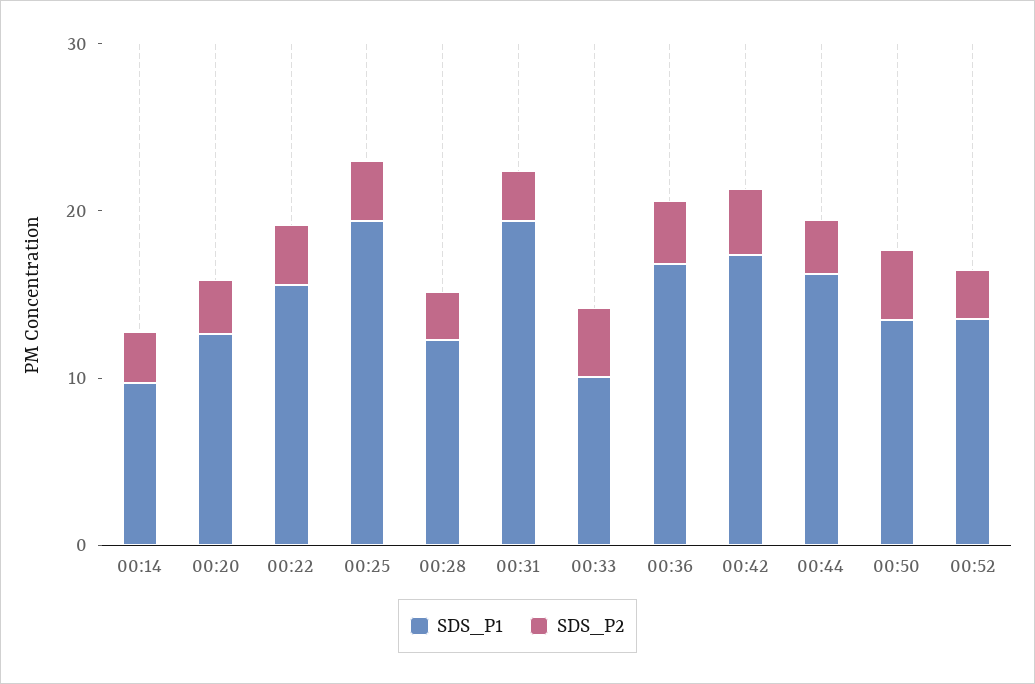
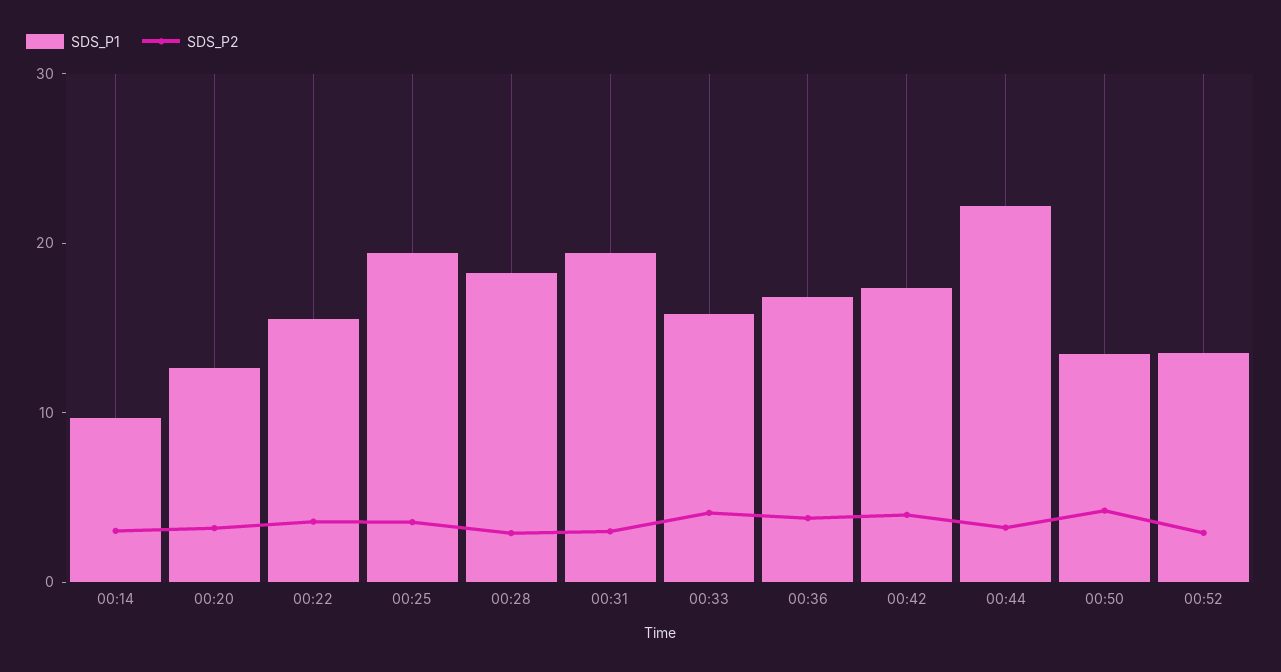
SDS_P1, 00:28: 12 -> 18
SDS_P1, 00:33: 10 -> 16
SDS_P1, 00:44: 16 -> 22

